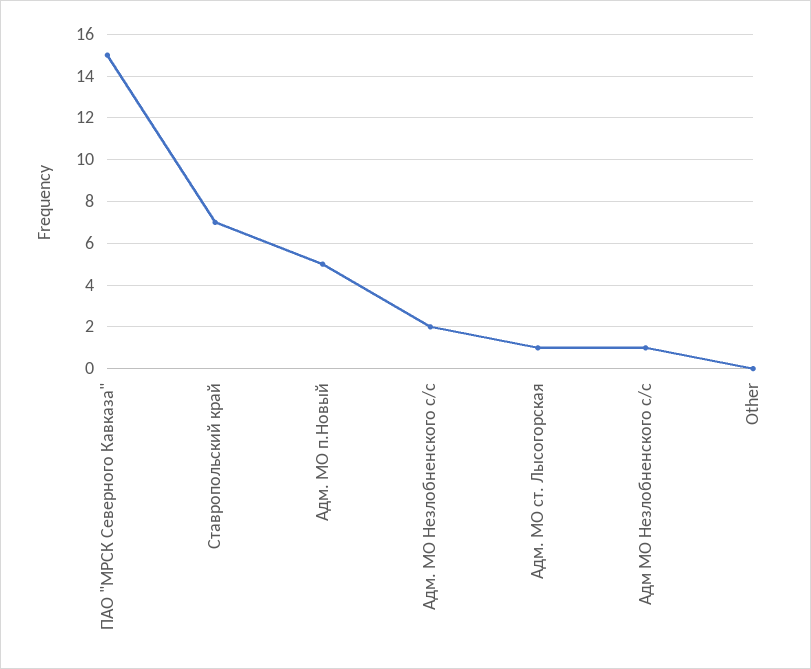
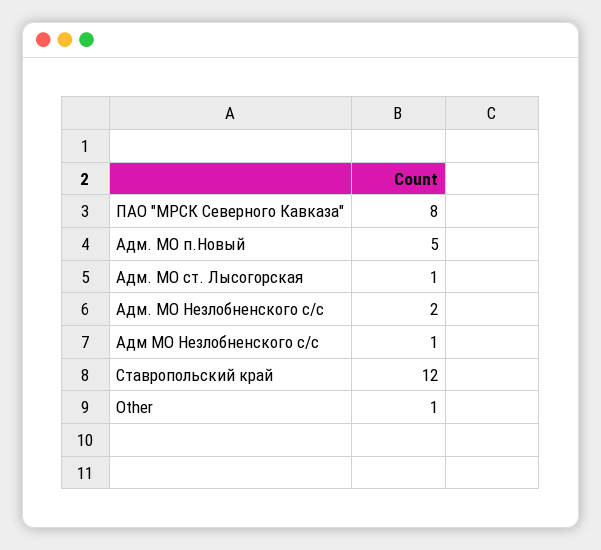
ПАО "МРСК Северного Кавказа": 15 -> 8
Ставропольский край: 7 -> 12
Other: 0 -> 1

